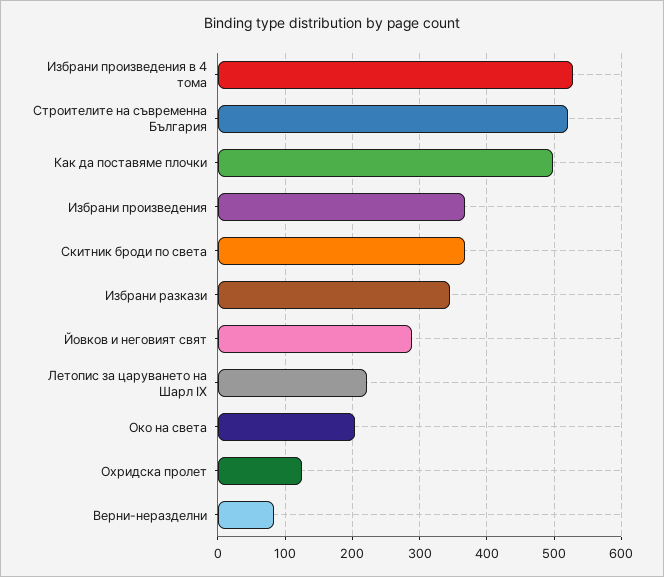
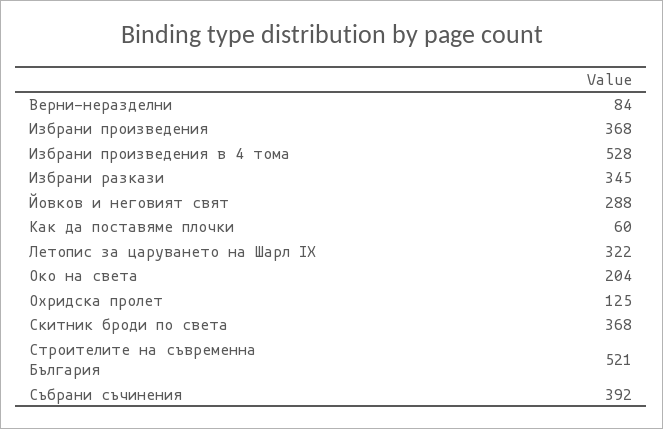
Как да поставяме плочки: 500 -> 60
Летопис за царуването на Шарл IX: 220 -> 322
Събрани съчинения: none -> 392

